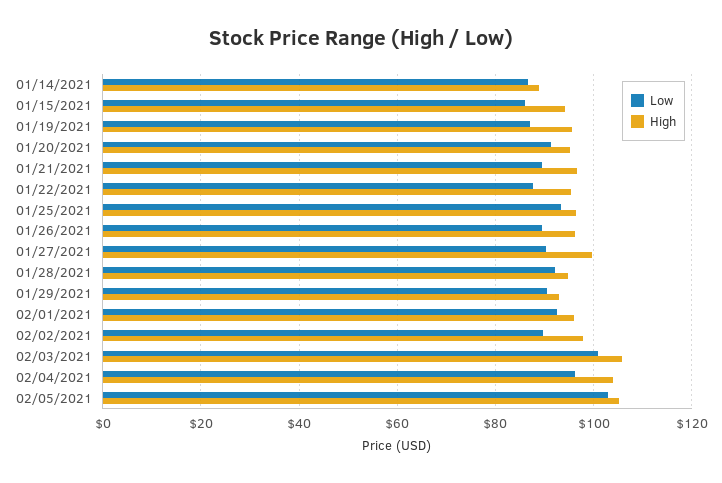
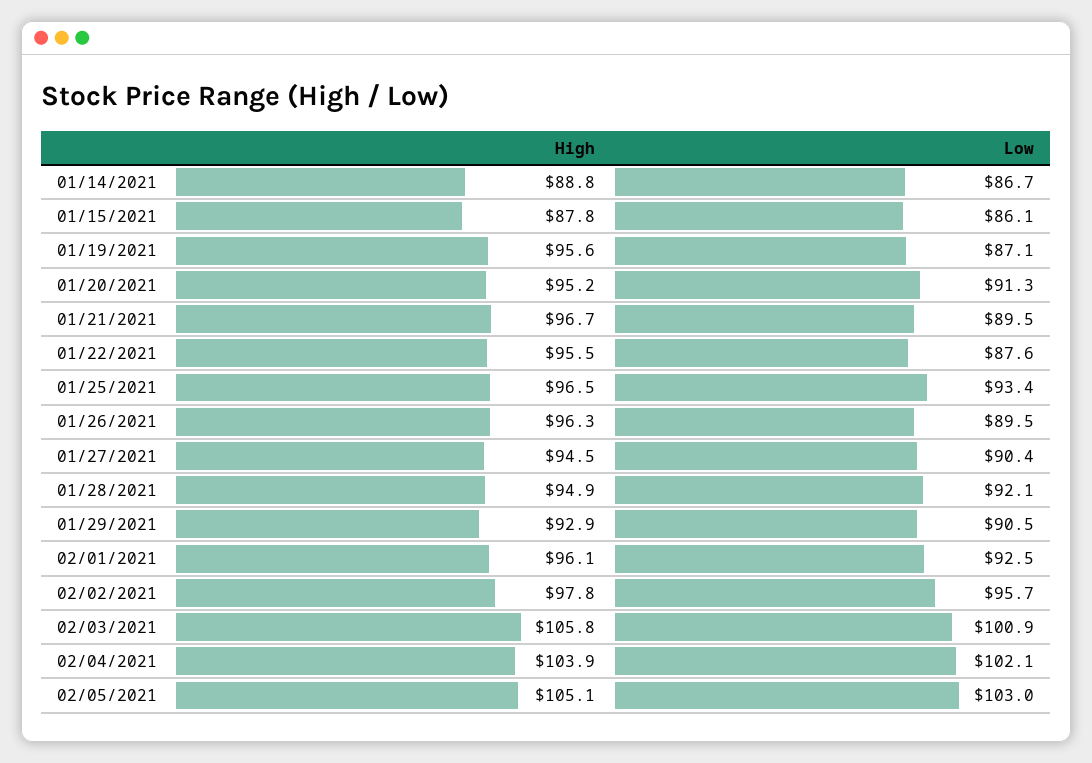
High, 01/15/2021: 94 -> 87.8
High, 01/27/2021: 100 -> 94.5
Low, 02/02/2021: 90 -> 95.7
Low, 02/04/2021: 96 -> 102.1

